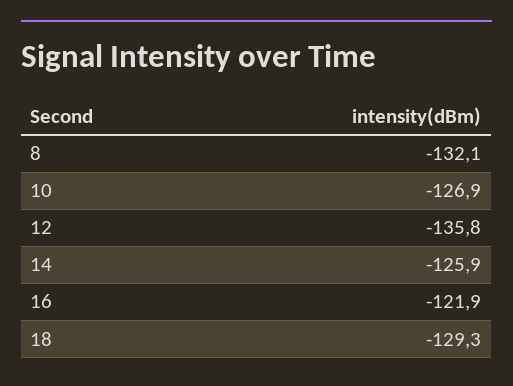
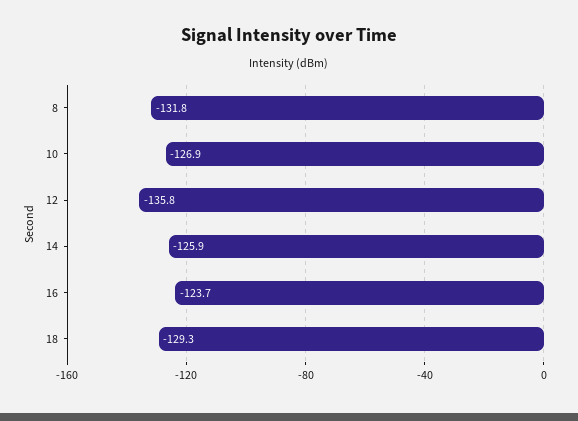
8: -132.1 -> -131.8
16: -121.9 -> -123.7

